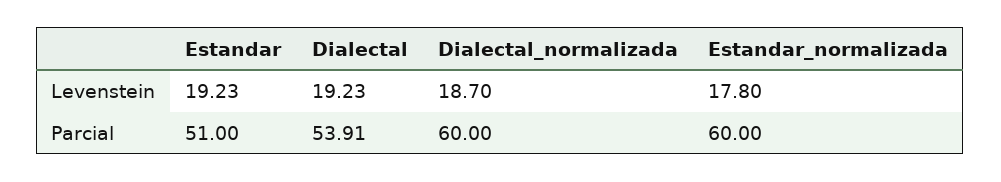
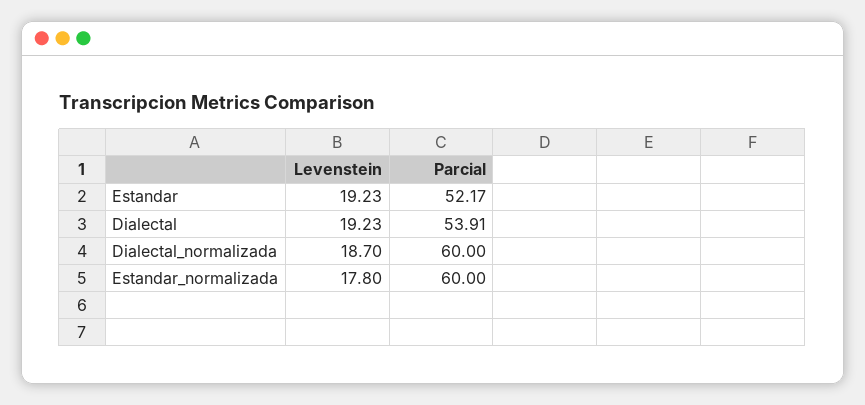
Estandar, Parcial: 51 -> 52.17

